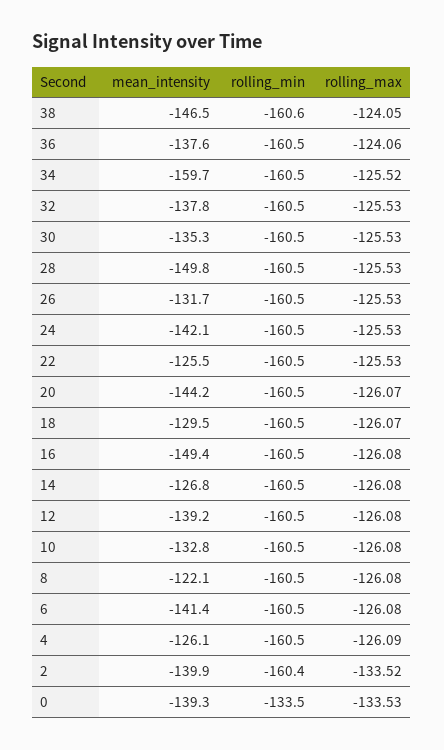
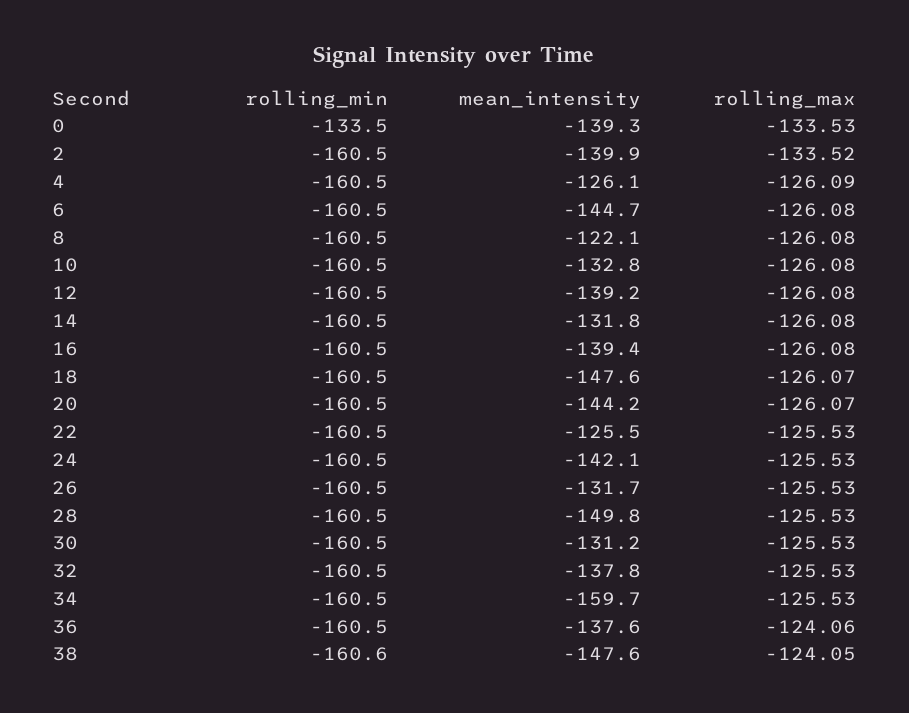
mean_intensity, 38: -146.5 -> -147.6
rolling_max, 34: -125.52 -> -125.53
mean_intensity, 30: -135.3 -> -131.2
mean_intensity, 18: -129.5 -> -147.6
mean_intensity, 16: -149.4 -> -139.4
mean_intensity, 14: -126.8 -> -131.8
mean_intensity, 6: -141.4 -> -144.7
rolling_min, 2: -160.4 -> -160.5

